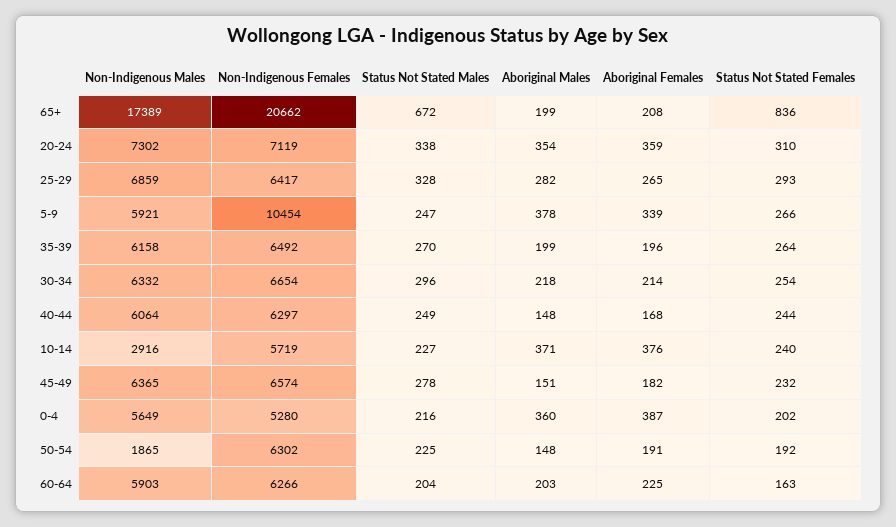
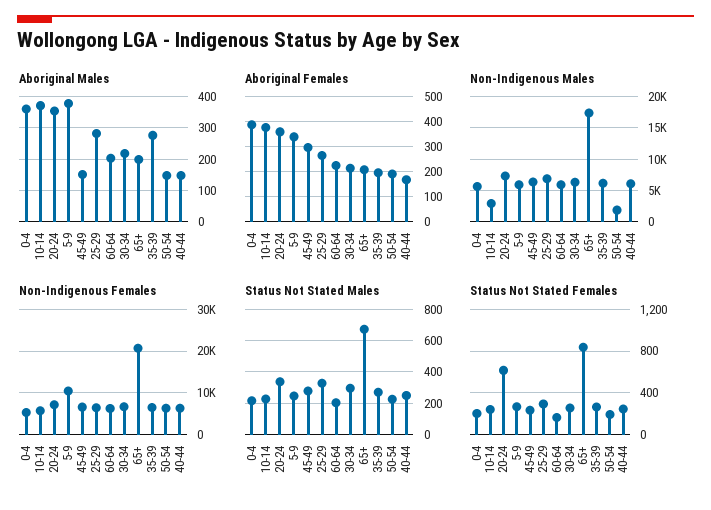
Status Not Stated Females, 20-24: 310 -> 600
Aboriginal Males, 35-39: 199 -> 280
Aboriginal Females, 45-49: 182 -> 300

